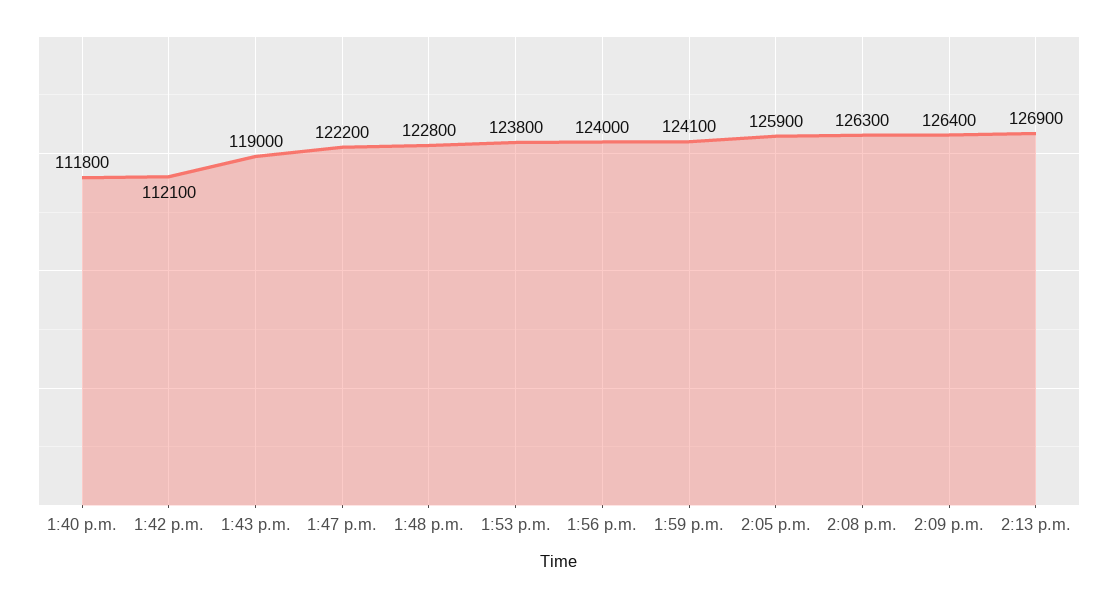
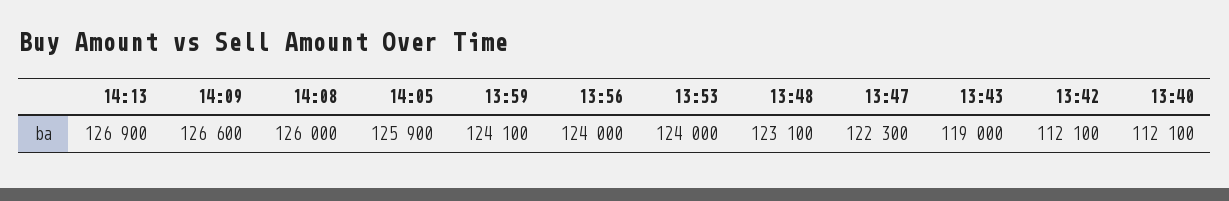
1:40 p.m.: 111800 -> 112100
1:47 p.m.: 122200 -> 122300
1:48 p.m.: 122800 -> 123100
1:53 p.m.: 123800 -> 124000
2:08 p.m.: 126300 -> 126000
2:09 p.m.: 126400 -> 126600

